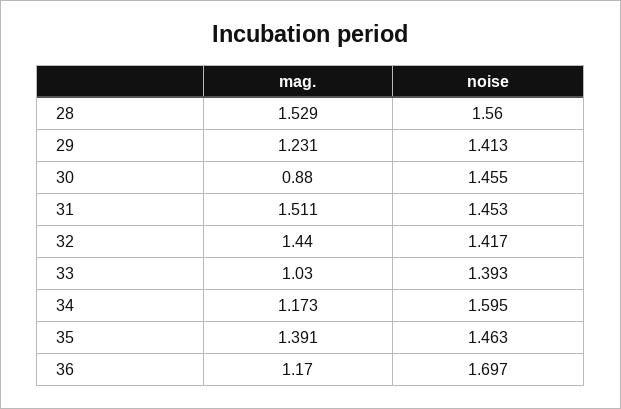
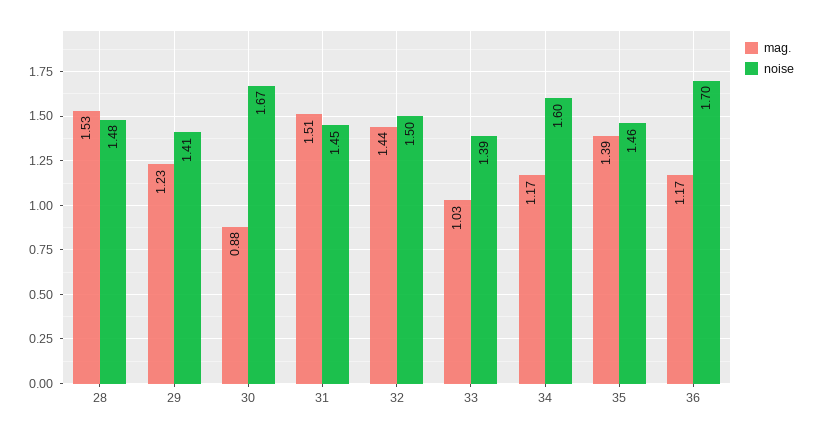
noise, 28: 1.56 -> 1.48
noise, 30: 1.455 -> 1.67
noise, 32: 1.417 -> 1.5

